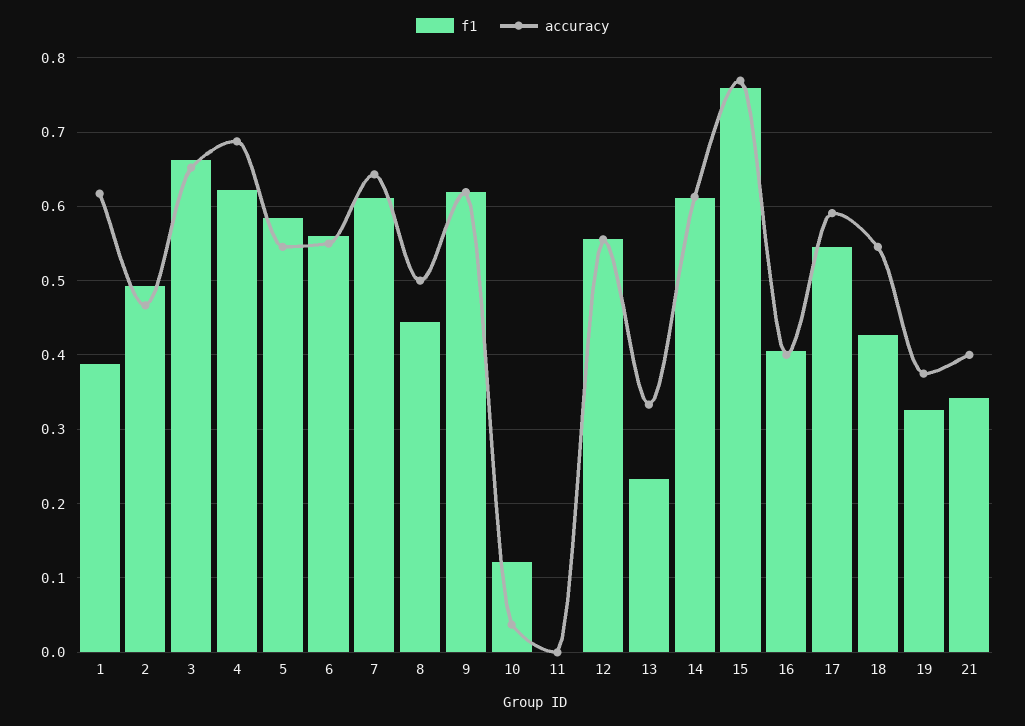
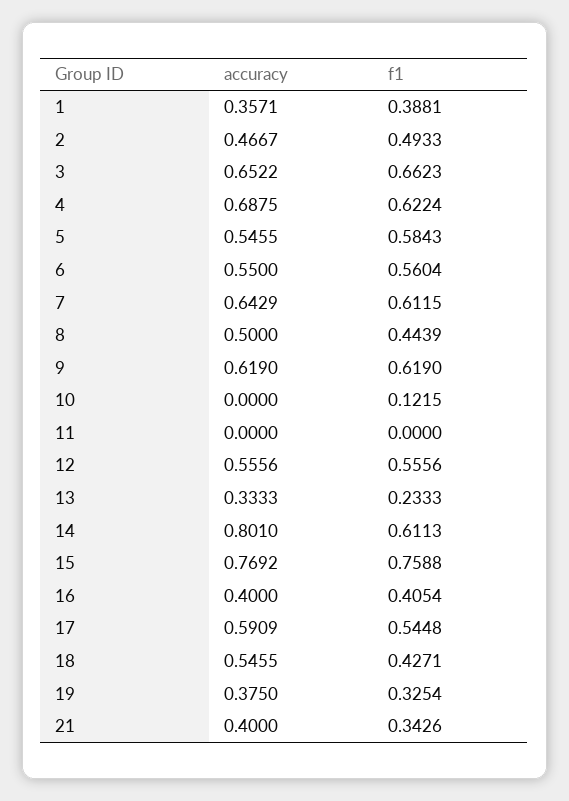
accuracy, 1: 0.62 -> 0.3571
accuracy, 10: 0.04 -> 0
accuracy, 14: 0.61 -> 0.801

